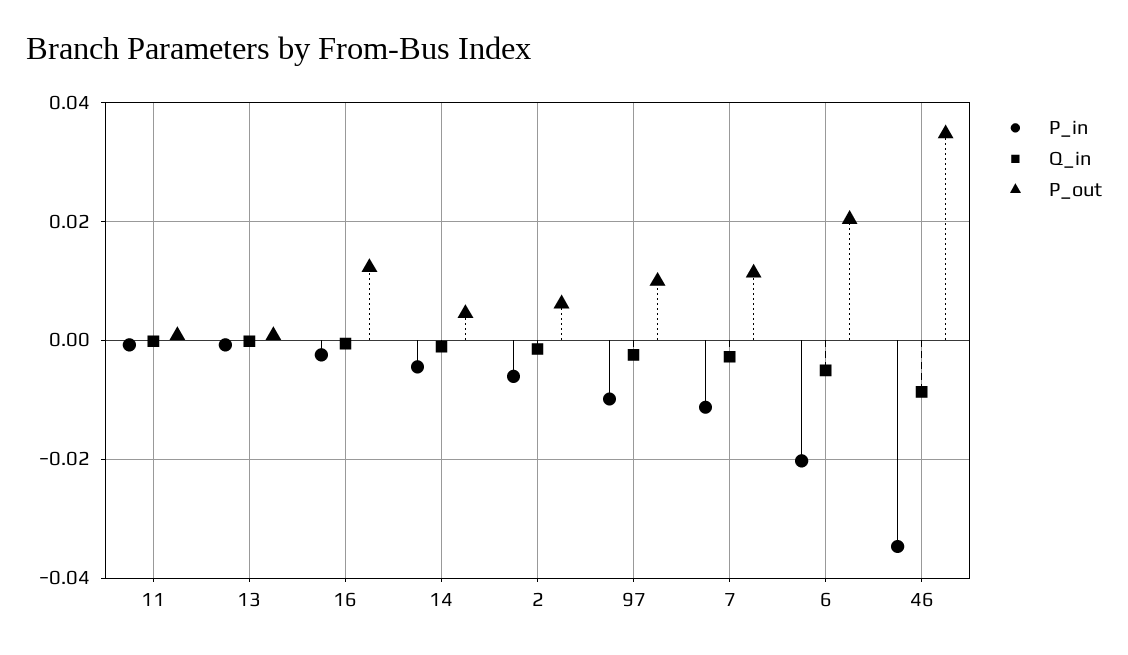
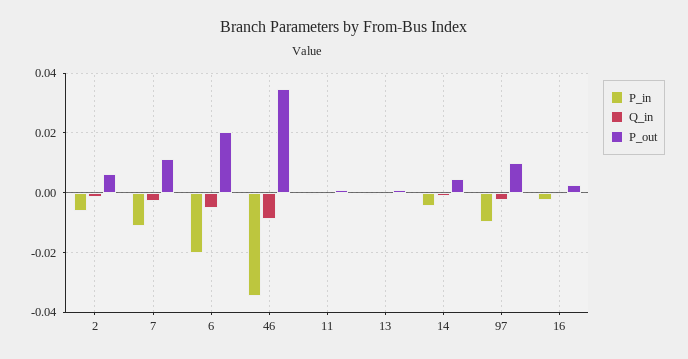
P_out, 16: 0.012 -> 0.0025

